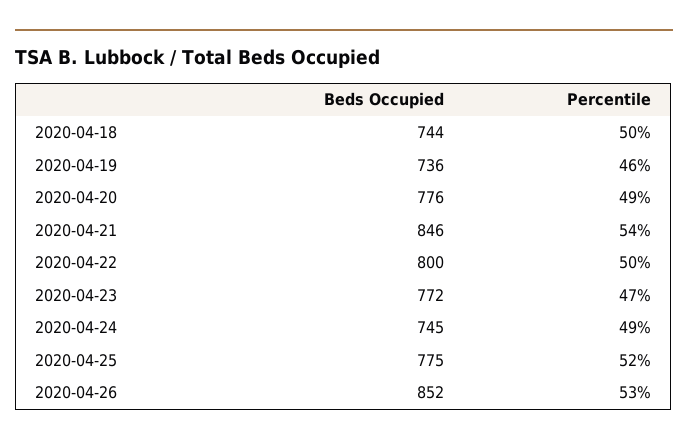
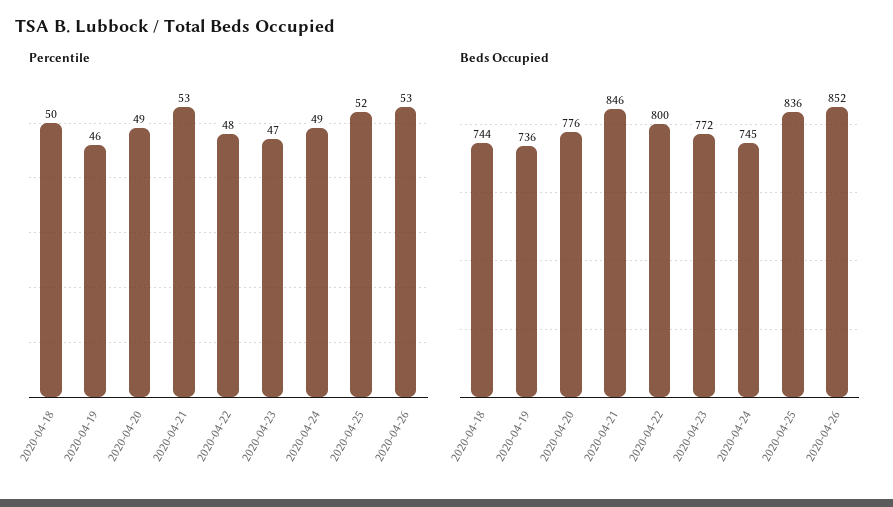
Percentile, 2020-04-21: 54 -> 53
Percentile, 2020-04-22: 50 -> 48
Beds Occupied, 2020-04-25: 775 -> 836

